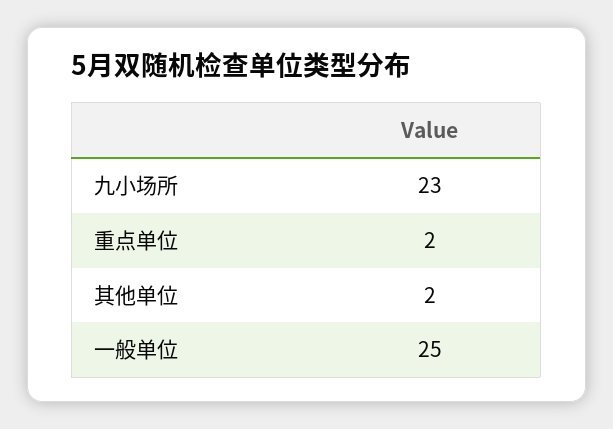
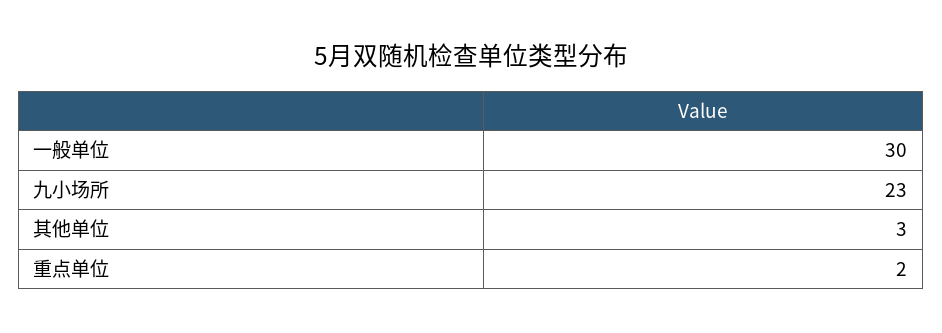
其他单位: 2 -> 3
一般单位: 25 -> 30

